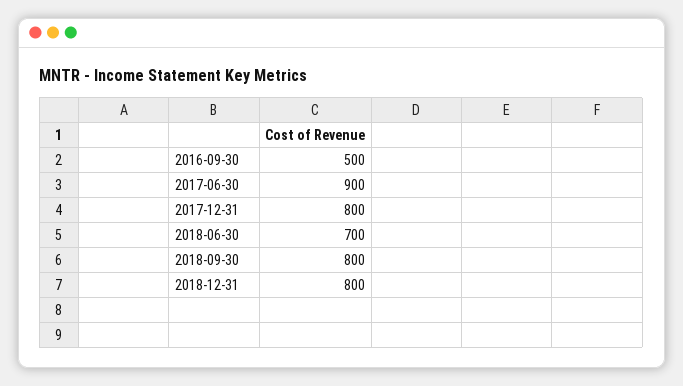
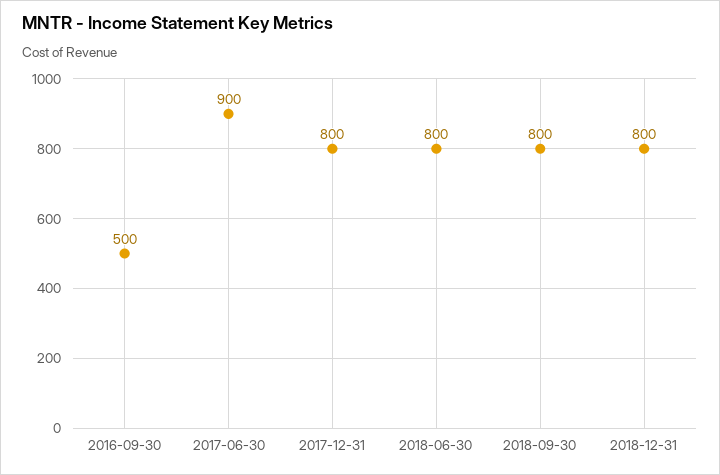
2018-06-30: 700 -> 800

